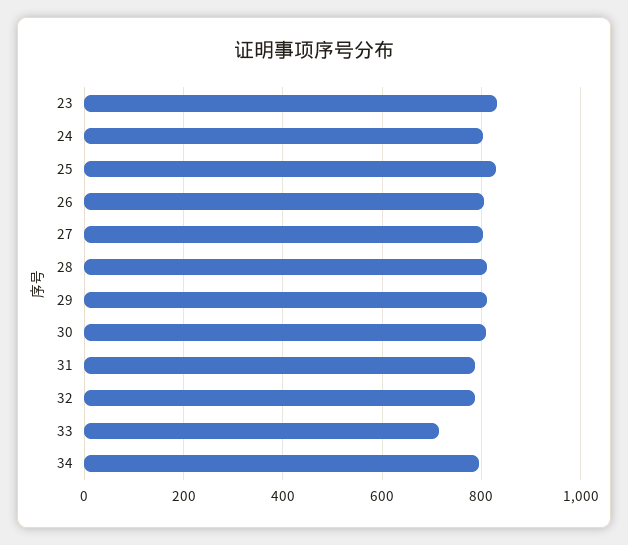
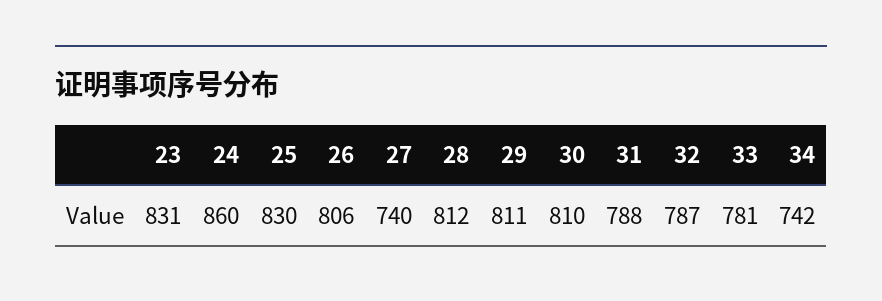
24: 800 -> 860
27: 800 -> 740
33: 720 -> 781
34: 800 -> 742

